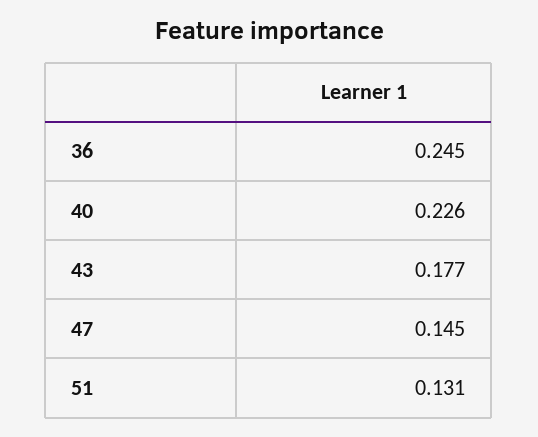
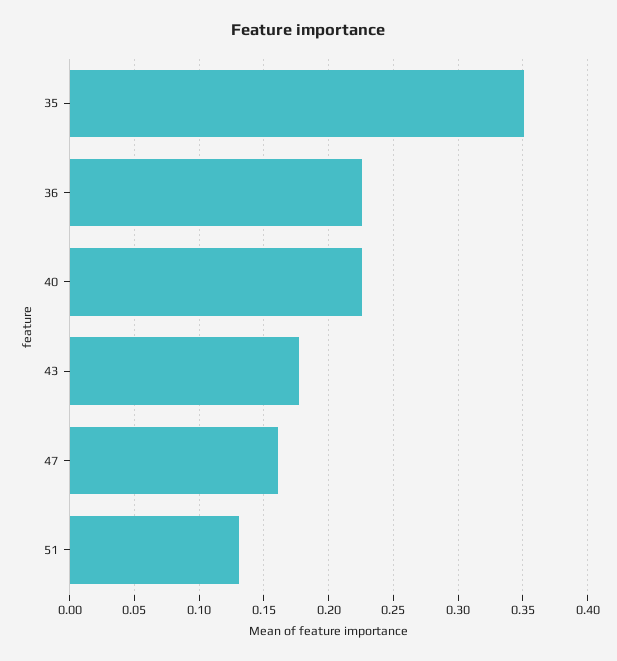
36: 0.245 -> 0.225
47: 0.145 -> 0.16
35: none -> 0.35

